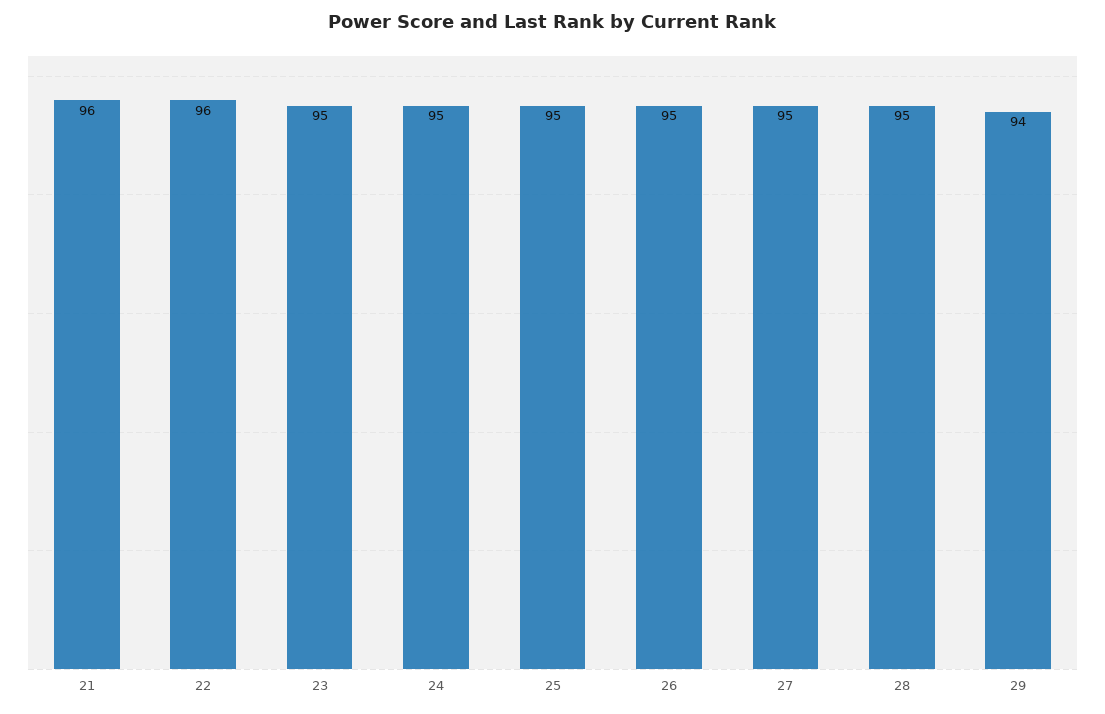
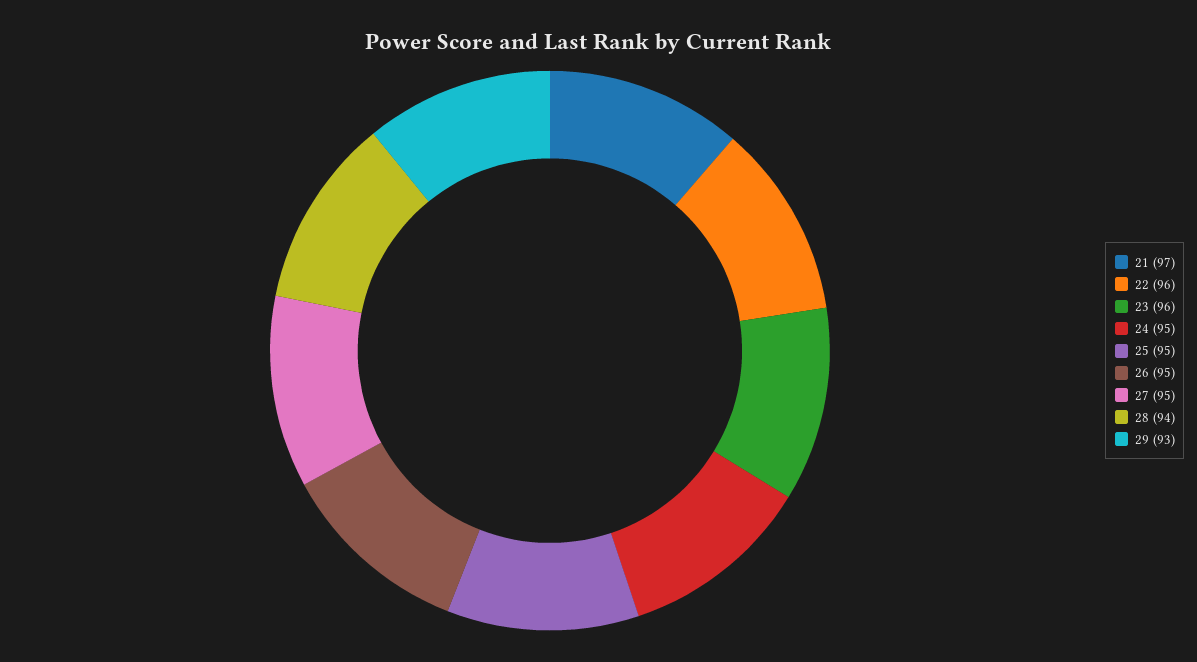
21: 96 -> 97
23: 95 -> 96
28: 95 -> 94
29: 94 -> 93

